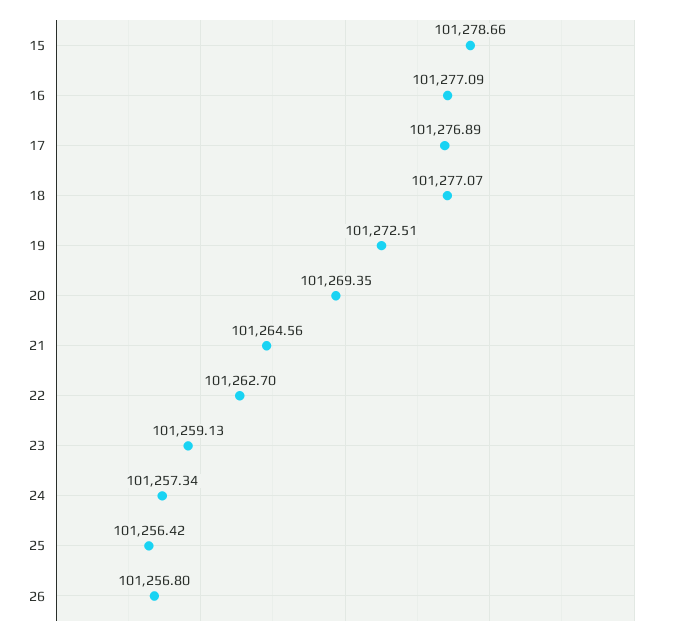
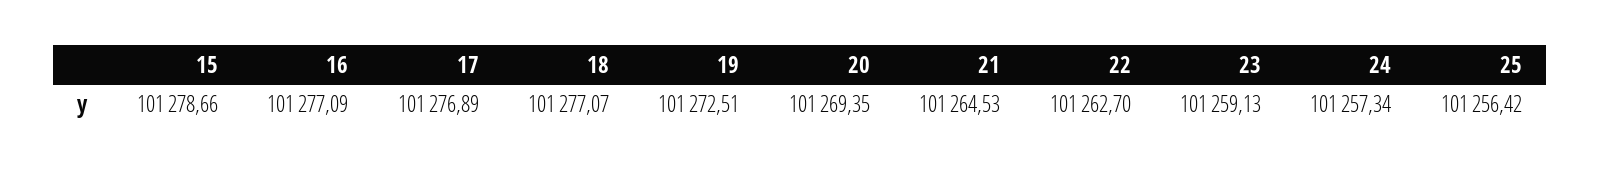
21: 101264.56 -> 101264.53
26: 101256.8 -> none

